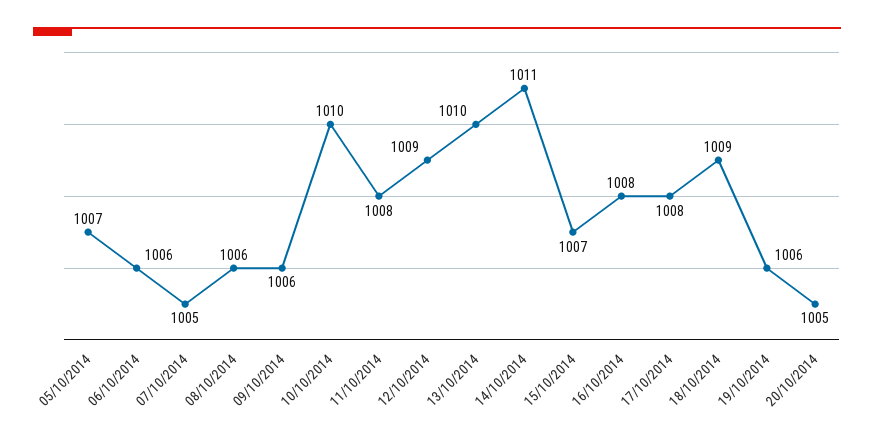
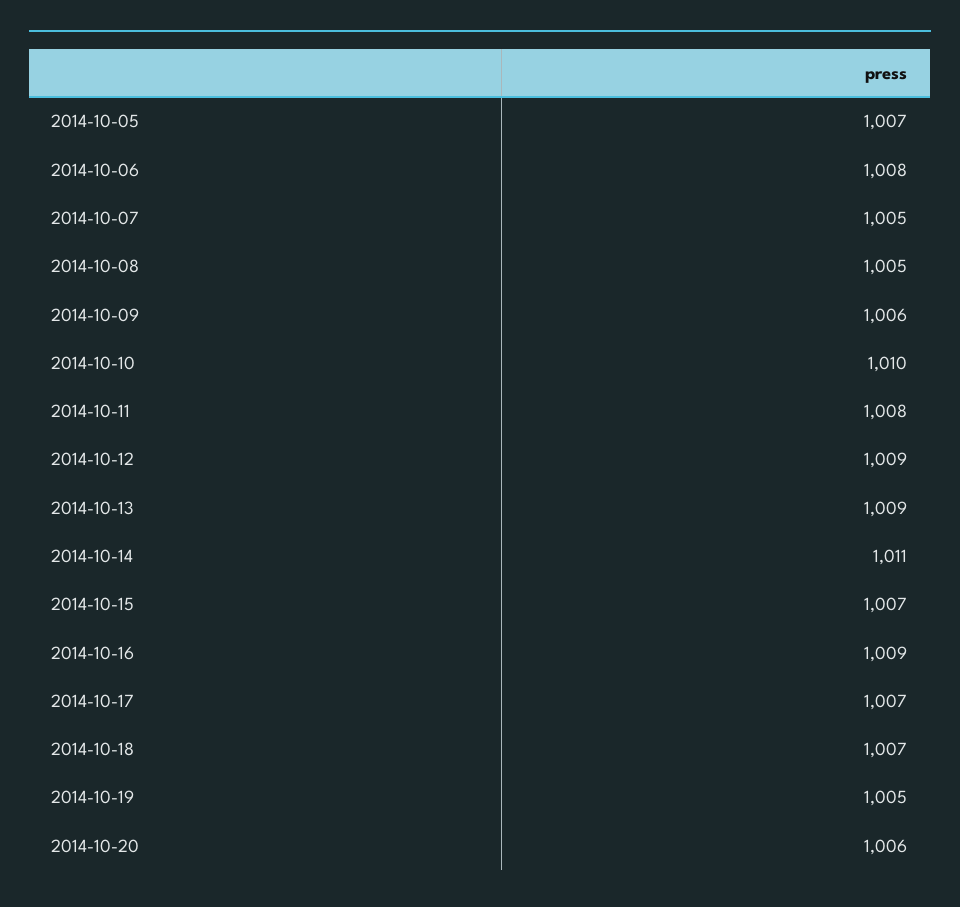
06/10/2014: 1006 -> 1008
08/10/2014: 1006 -> 1005
13/10/2014: 1010 -> 1009
16/10/2014: 1008 -> 1009
17/10/2014: 1008 -> 1007
18/10/2014: 1009 -> 1007
19/10/2014: 1006 -> 1005
20/10/2014: 1005 -> 1006

